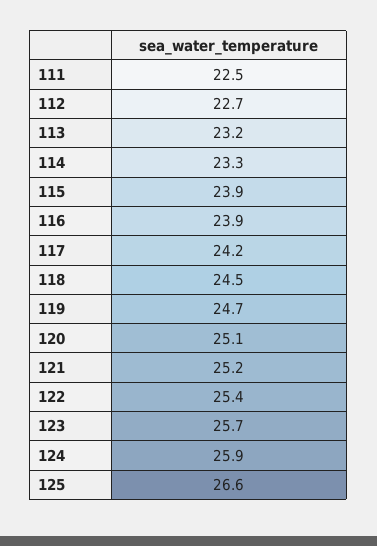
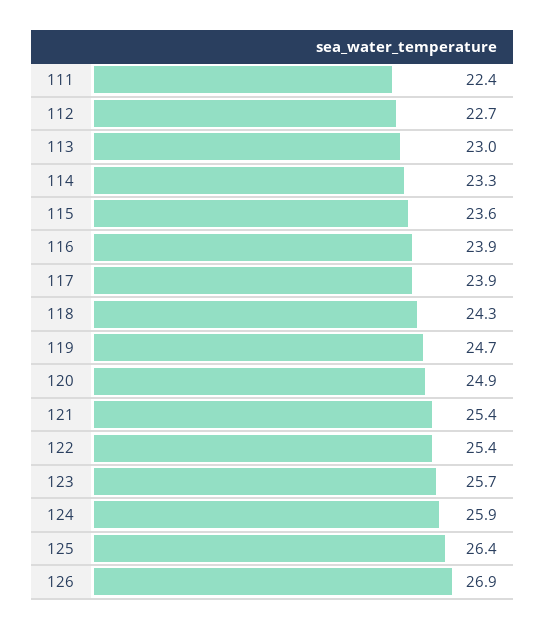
111: 22.5 -> 22.4
113: 23.2 -> 23
115: 23.9 -> 23.6
117: 24.2 -> 23.9
118: 24.5 -> 24.3
120: 25.1 -> 24.9
121: 25.2 -> 25.4
125: 26.6 -> 26.4
126: none -> 26.9

